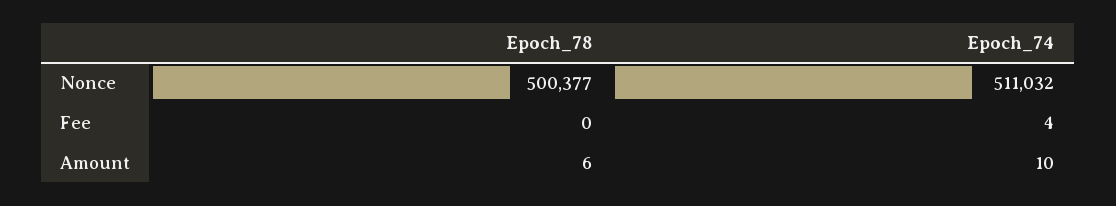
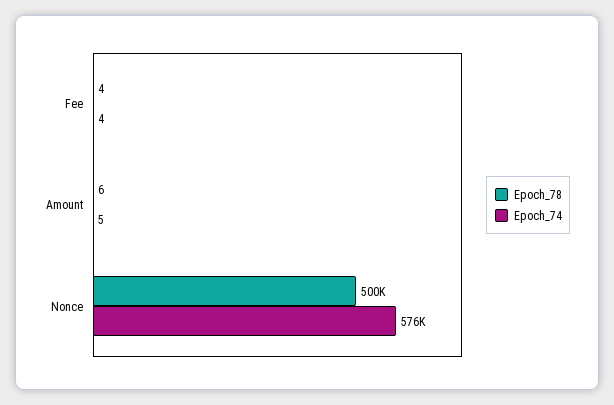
Epoch_74, Nonce: 511032 -> 576000
Epoch_78, Fee: 0 -> 4
Epoch_74, Amount: 10 -> 5

